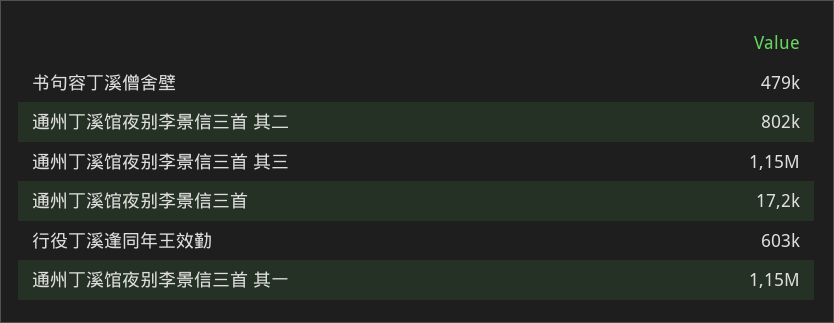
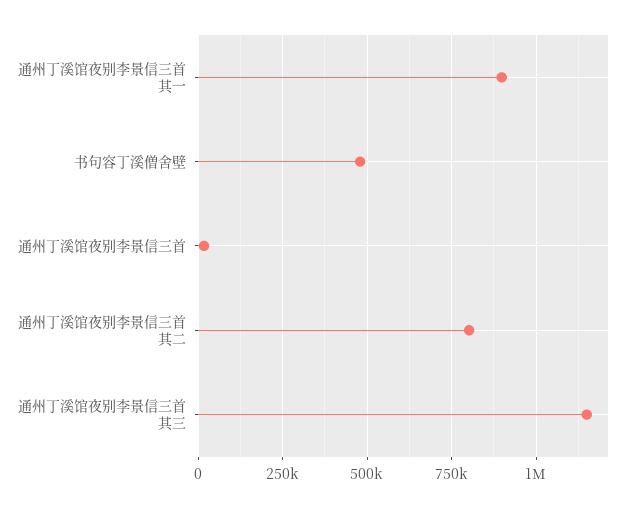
行役丁溪逢同年王效勤: 603000 -> none
通州丁溪馆夜别李景信三首 其一: 1150000 -> 900000

